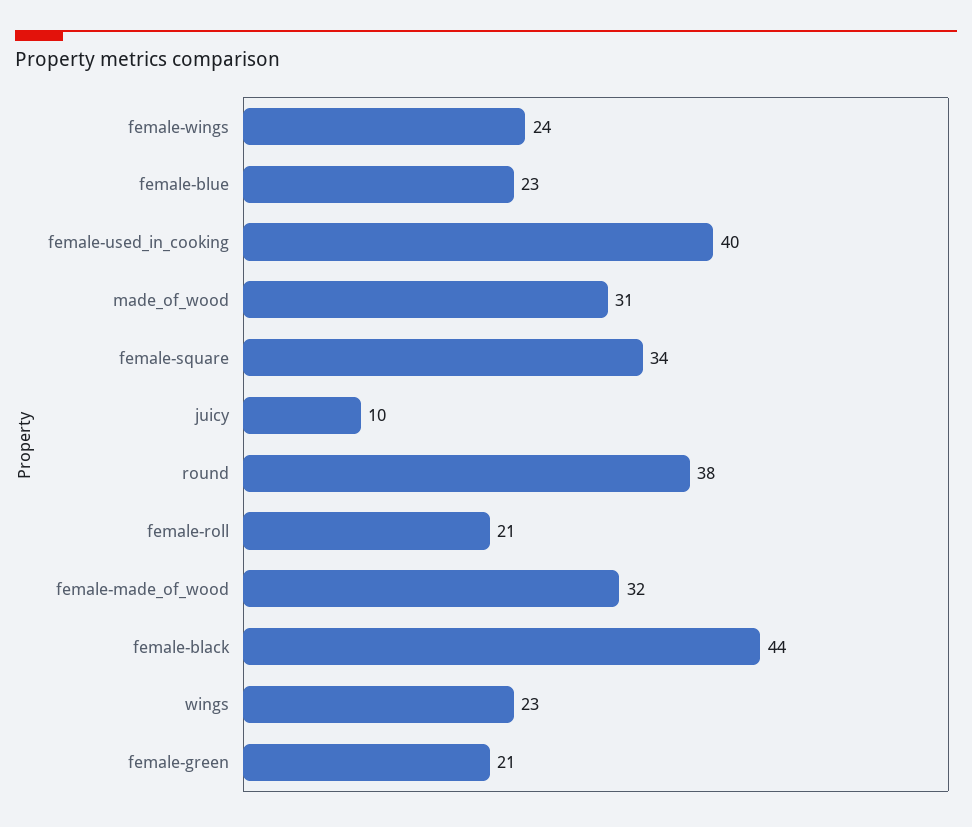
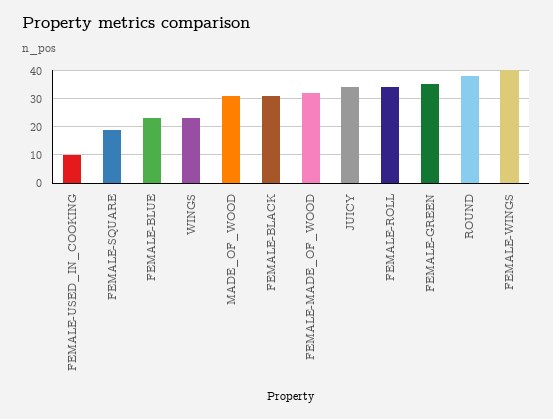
female-wings: 24 -> 40
female-used_in_cooking: 40 -> 10
female-square: 34 -> 20
juicy: 10 -> 35
female-roll: 21 -> 35
female-black: 44 -> 30
female-green: 21 -> 35

